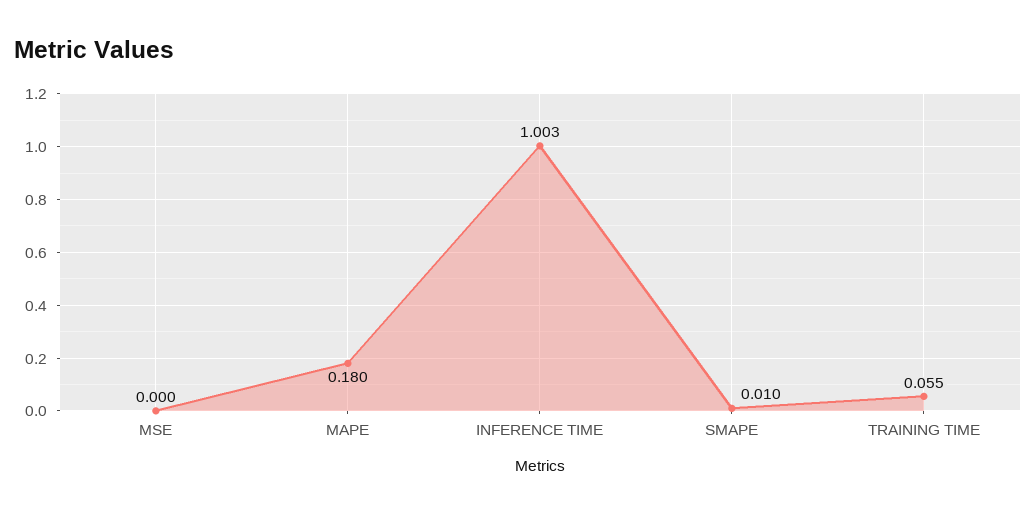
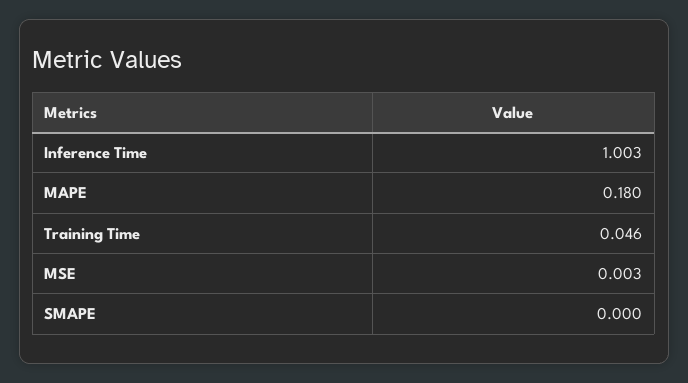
MSE: 0 -> 0.003
SMAPE: 0.01 -> 0
TRAINING TIME: 0.055 -> 0.046

